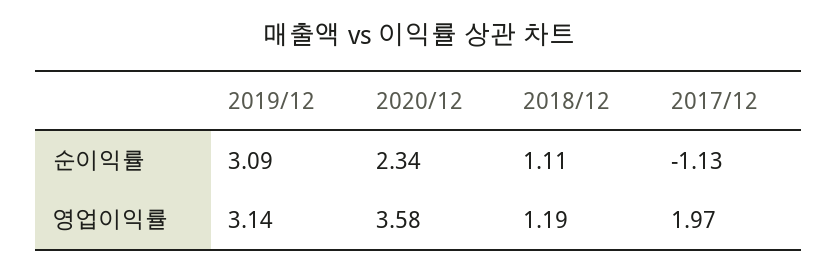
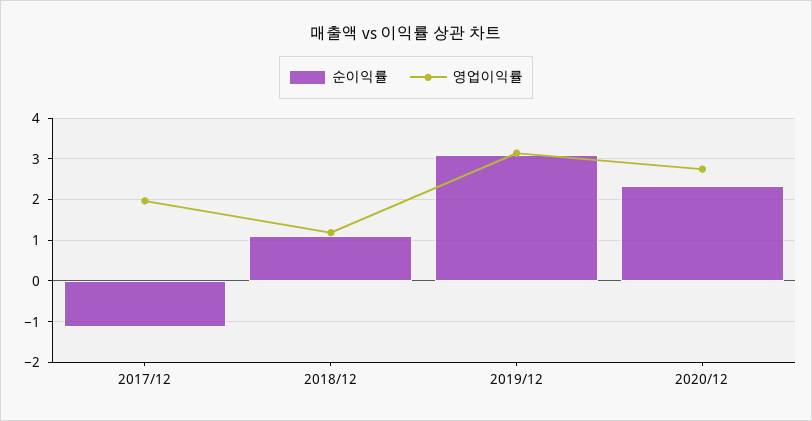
영업이익률, 2020/12: 3.58 -> 2.8

